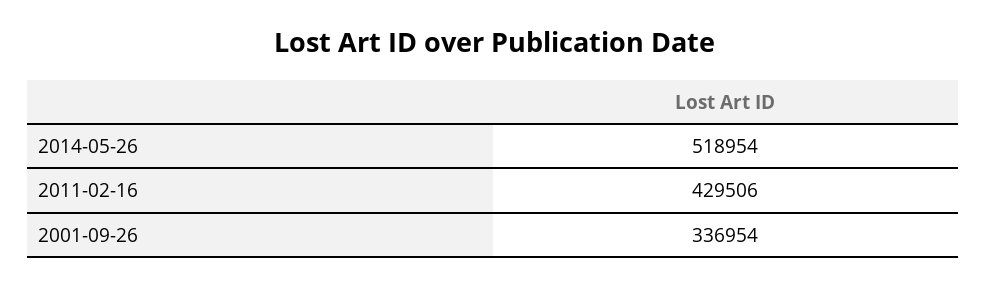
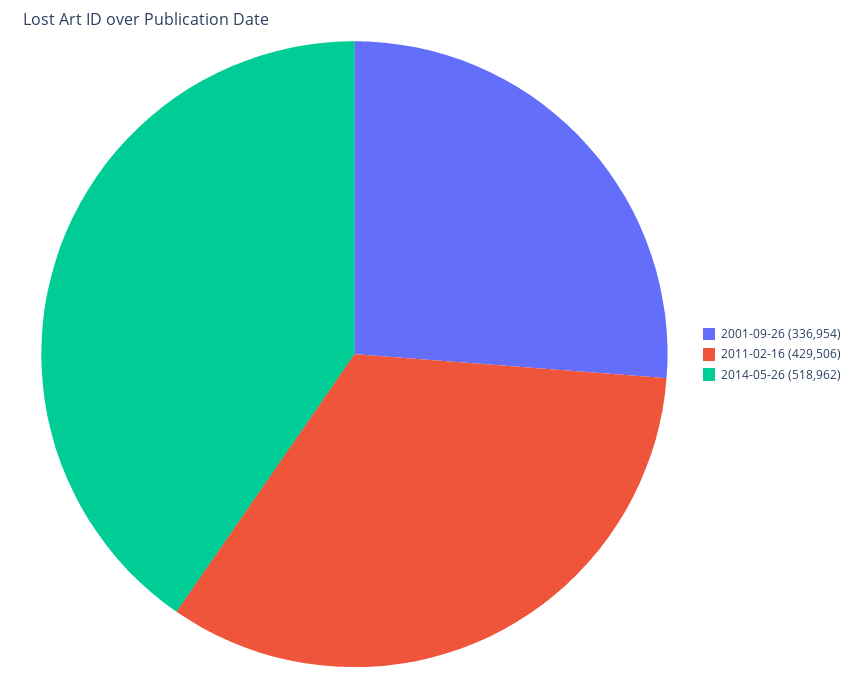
2014-05-26: 518954 -> 518962

